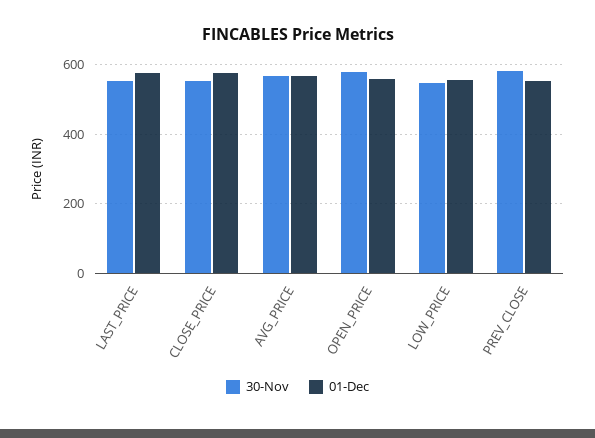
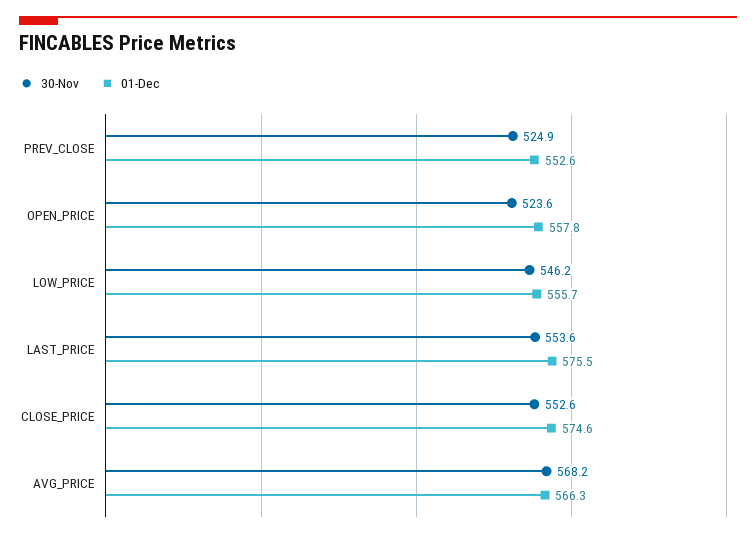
30-Nov, OPEN_PRICE: 580 -> 523.6
30-Nov, PREV_CLOSE: 580 -> 524.9

